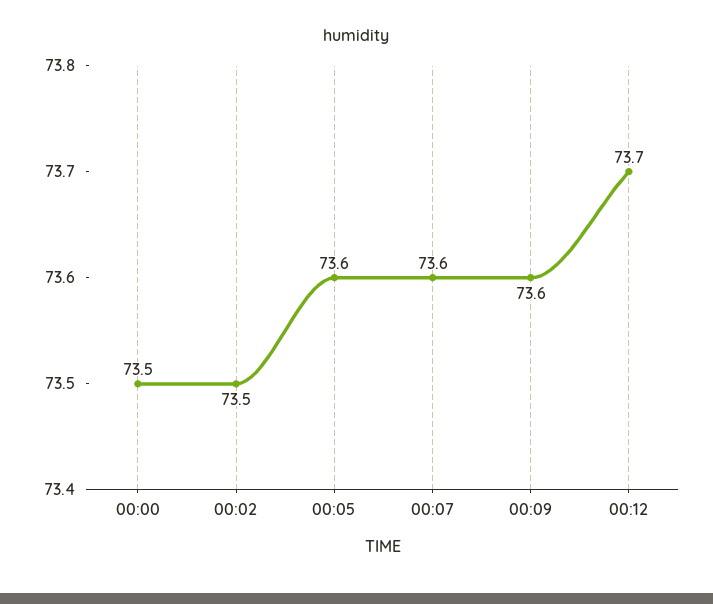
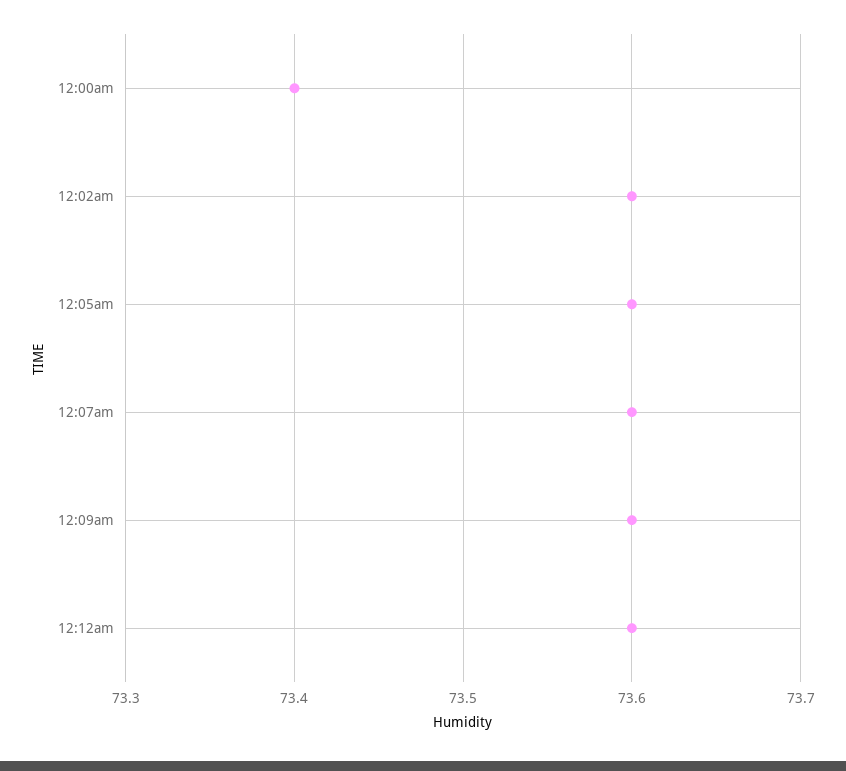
00:00: 73.5 -> 73.4
00:02: 73.5 -> 73.6
00:12: 73.7 -> 73.6

